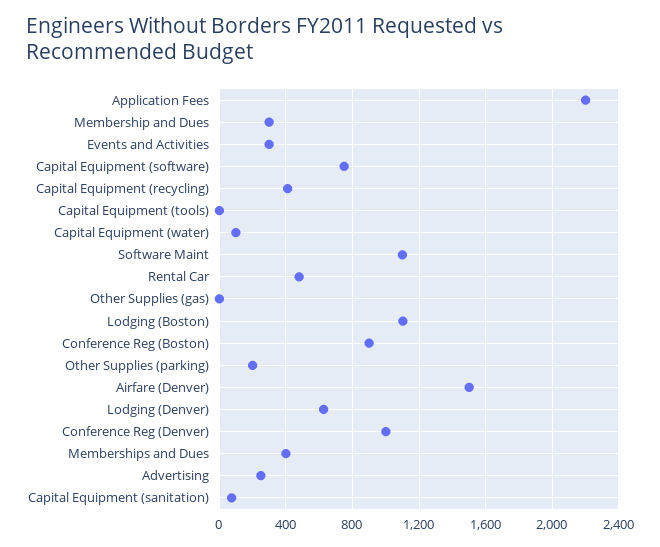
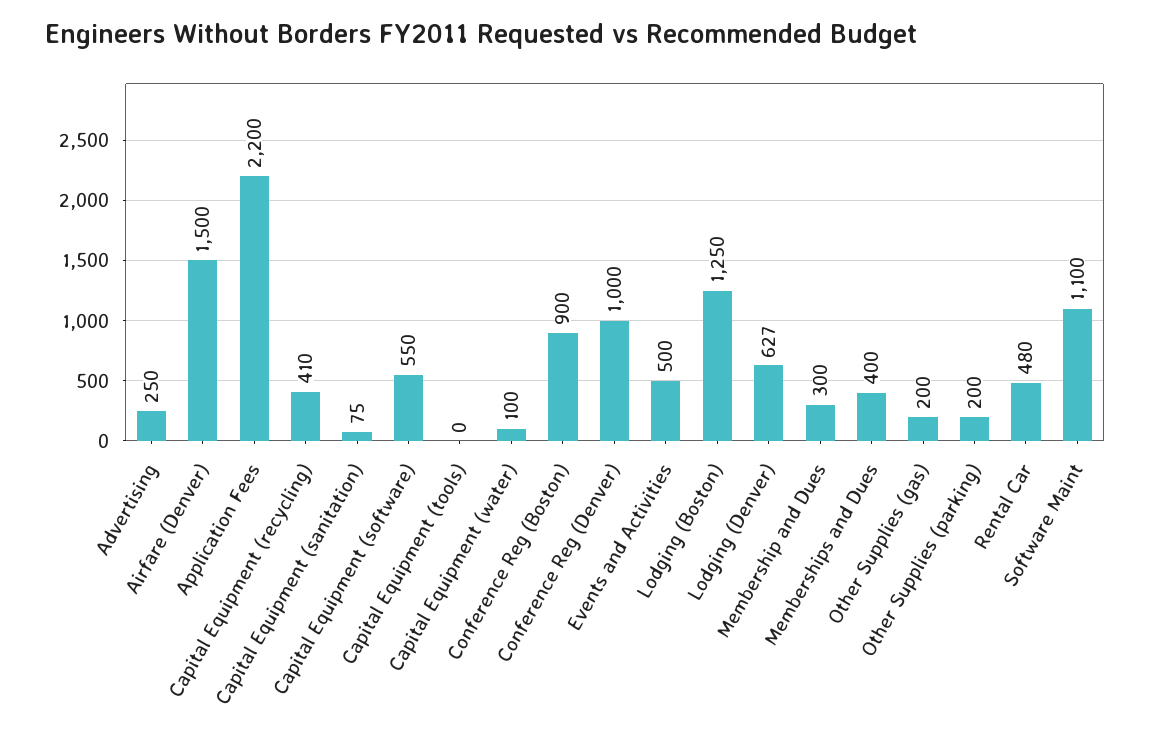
Events and Activities: 300 -> 500
Capital Equipment (software): 750 -> 550
Other Supplies (gas): 0 -> 200
Lodging (Boston): 1100 -> 1250

